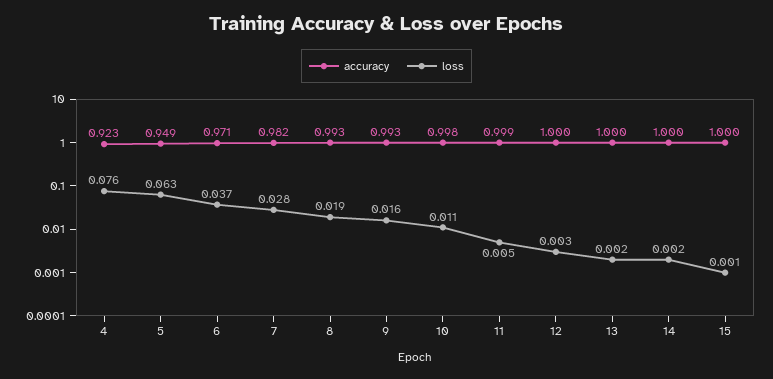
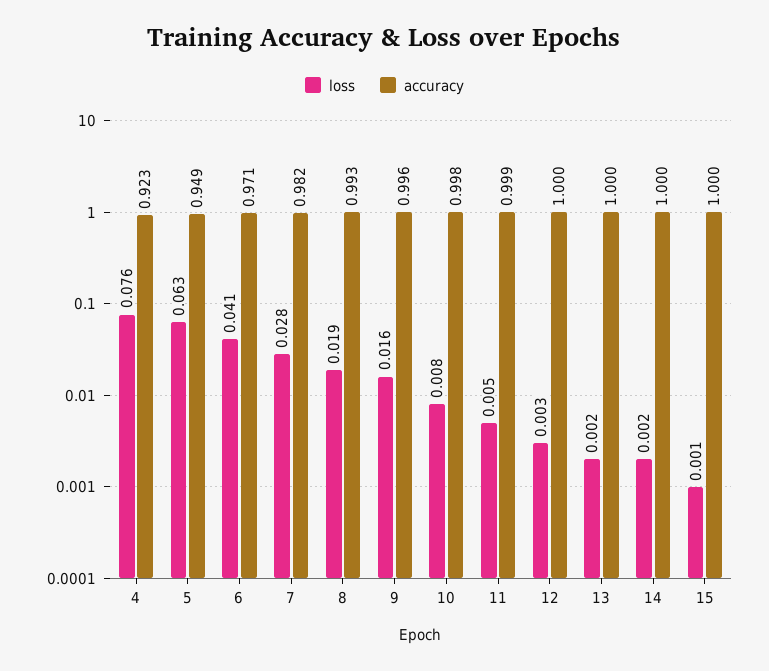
loss, 6: 0.037 -> 0.041
accuracy, 9: 0.993 -> 0.996
loss, 10: 0.011 -> 0.008

